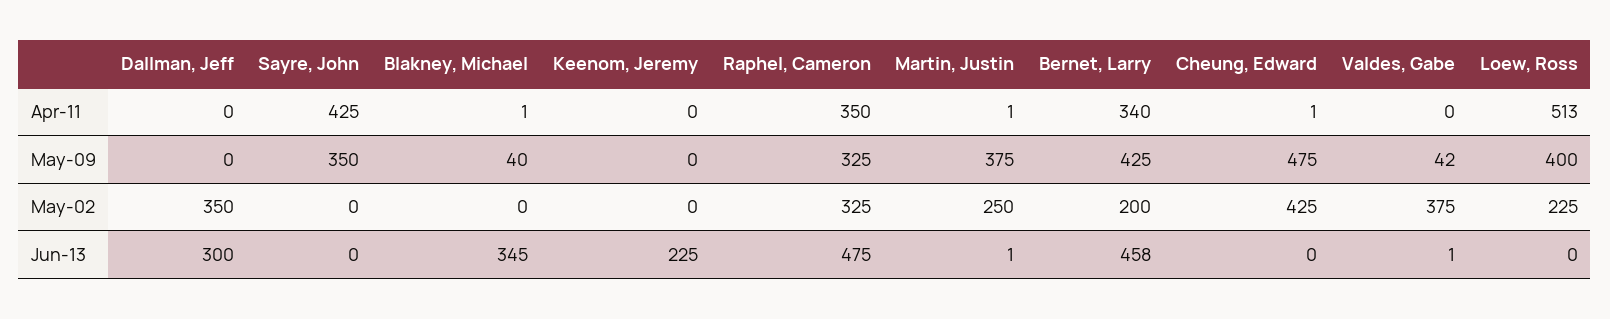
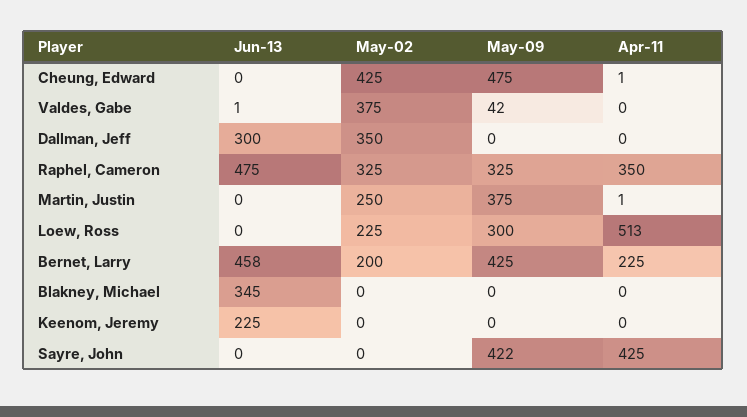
Blakney, Michael, Apr-11: 1 -> 0
Bernet, Larry, Apr-11: 340 -> 225
Sayre, John, May-09: 350 -> 422
Blakney, Michael, May-09: 40 -> 0
Loew, Ross, May-09: 400 -> 300
Martin, Justin, Jun-13: 1 -> 0

